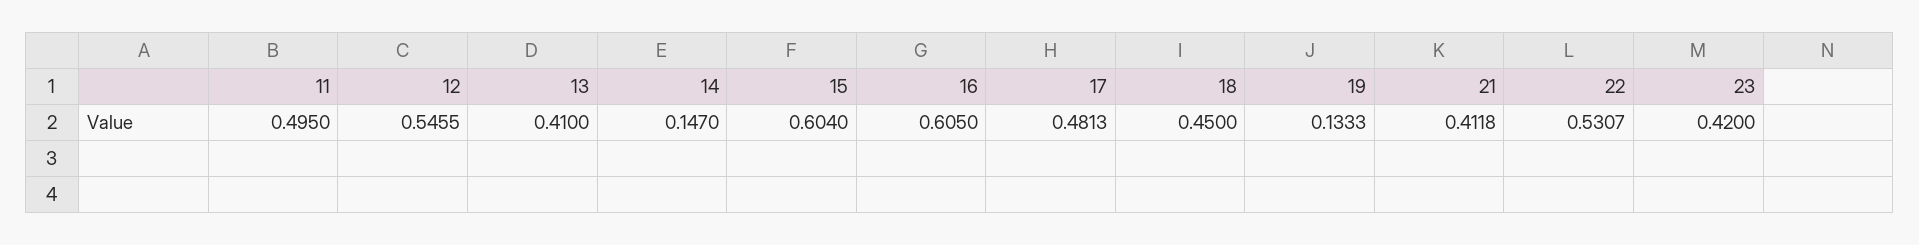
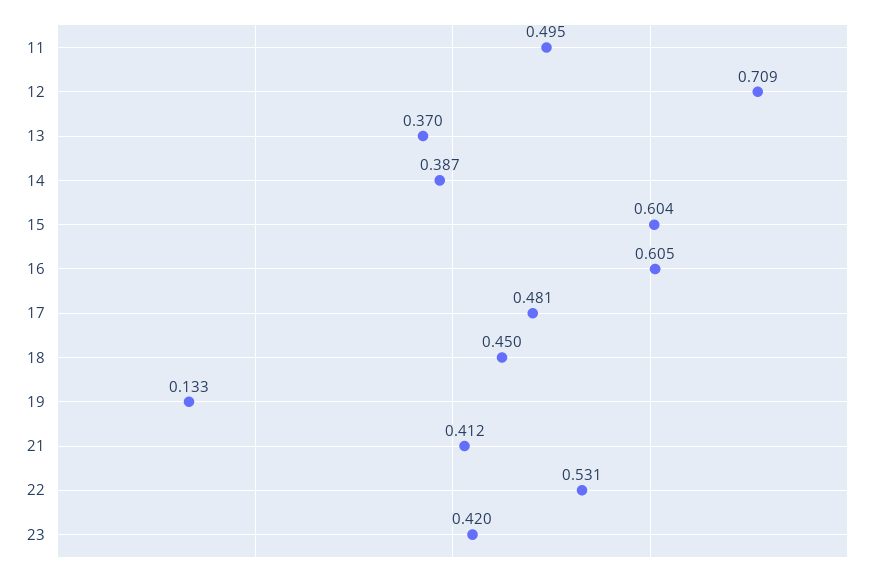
12: 0.5455 -> 0.709
13: 0.41 -> 0.37
14: 0.147 -> 0.387

